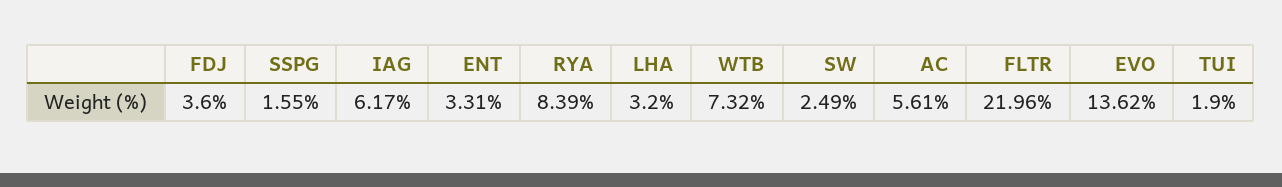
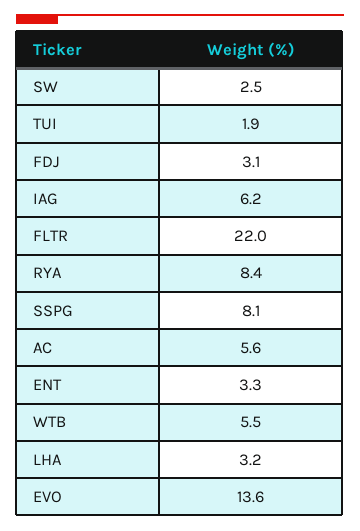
FDJ: 3.6 -> 3.1
SSPG: 1.55 -> 8.1
WTB: 7.32 -> 5.5

